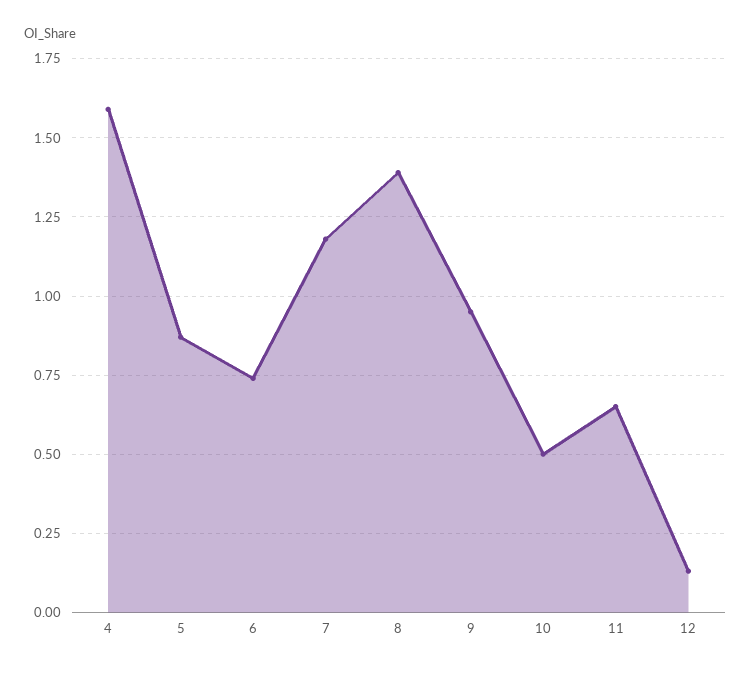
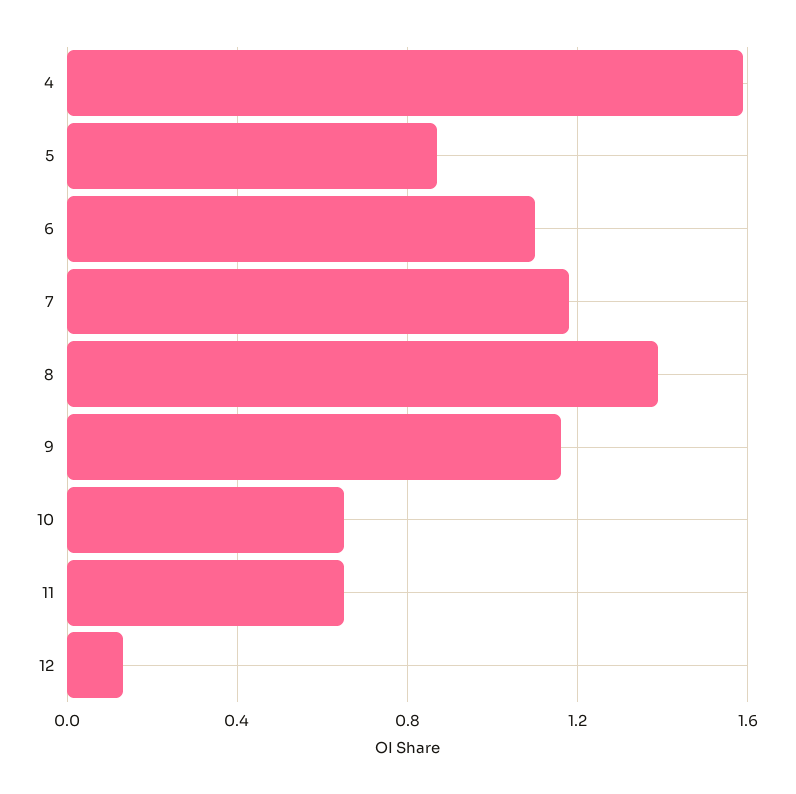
6: 0.75 -> 1.1
9: 0.95 -> 1.15
10: 0.5 -> 0.65

